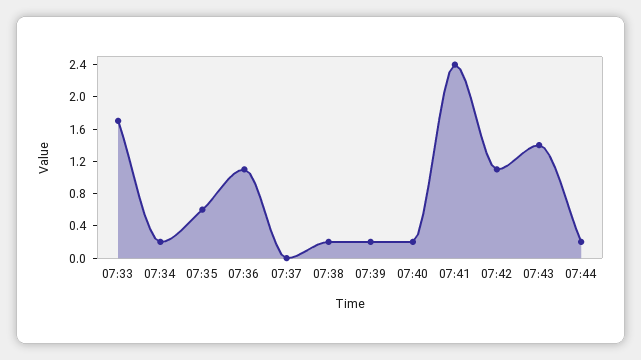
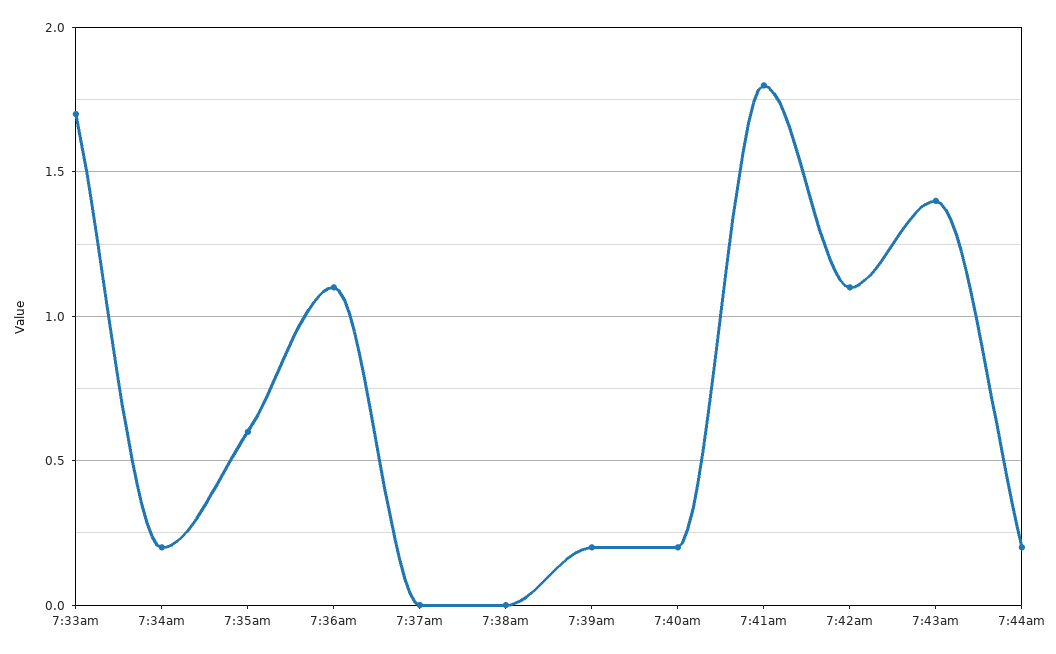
07:38: 0.2 -> 0
07:41: 2.4 -> 1.8

